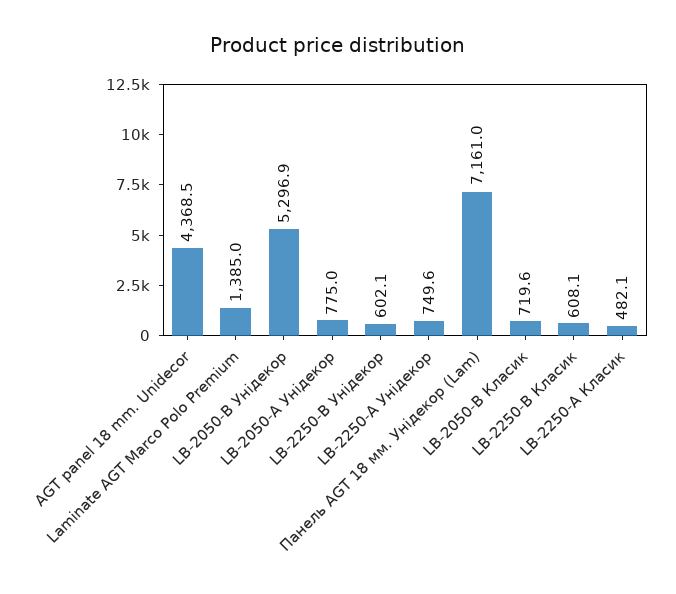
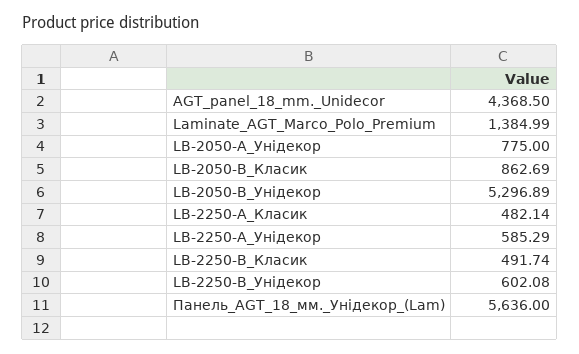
LB-2250-А Унідекор: 749.6 -> 585.29
Панель AGT 18 мм. Унідекор (Lam): 7161 -> 5636
LB-2050-В Класик: 719.6 -> 862.69
LB-2250-В Класик: 608.1 -> 491.74

